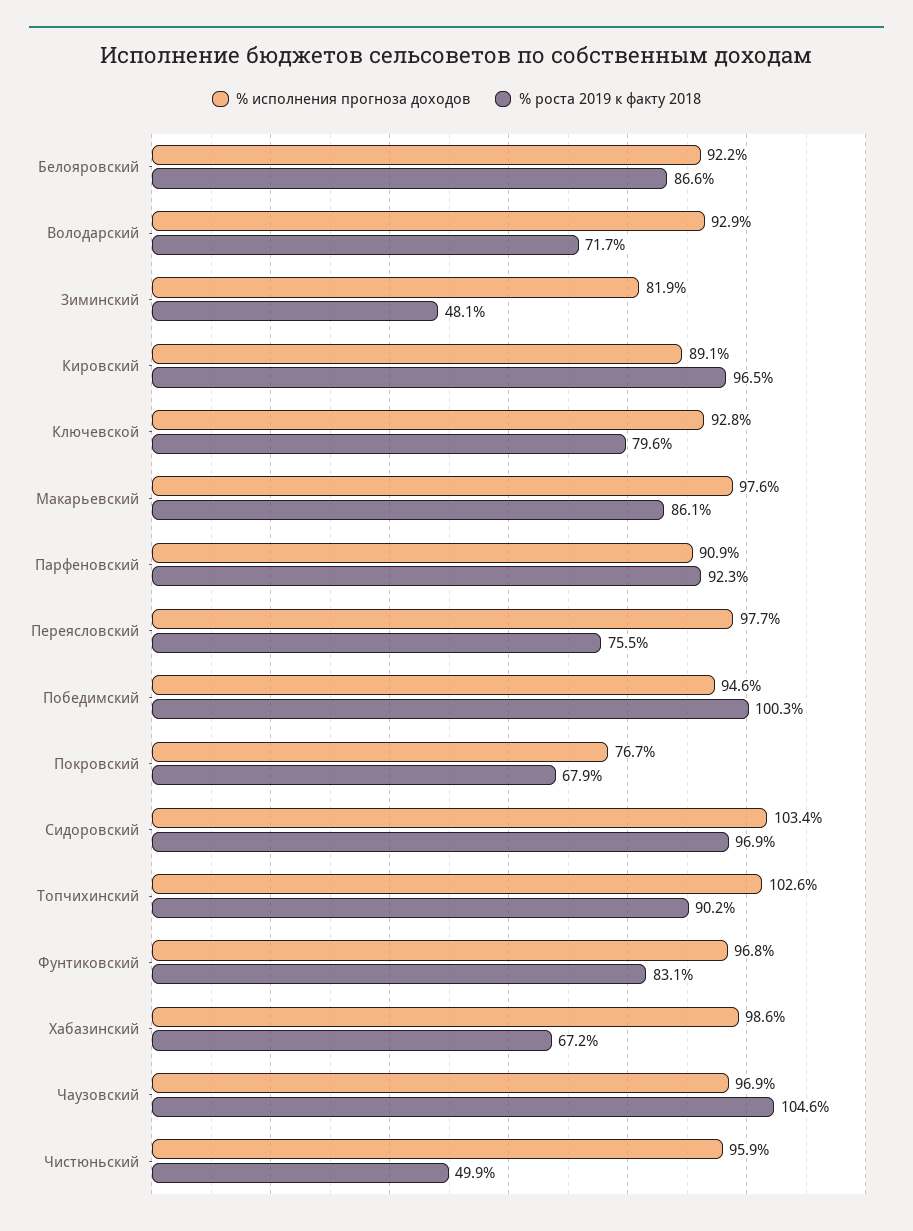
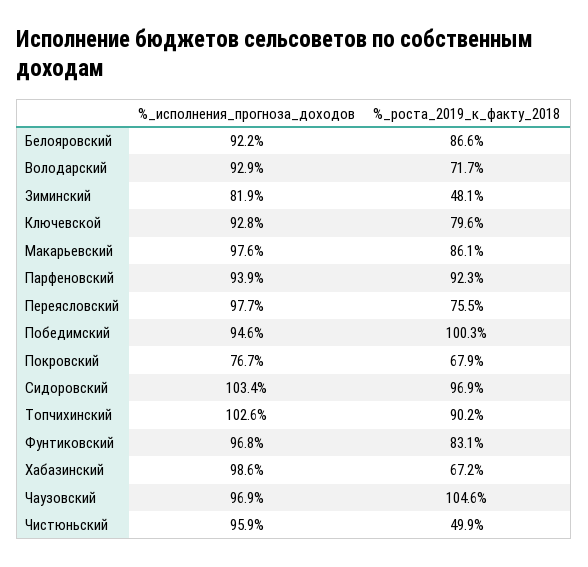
% исполнения прогноза доходов, Кировский: 89.1 -> none
% роста 2019 к факту 2018, Кировский: 96.5 -> none
% исполнения прогноза доходов, Парфеновский: 90.9 -> 93.9

